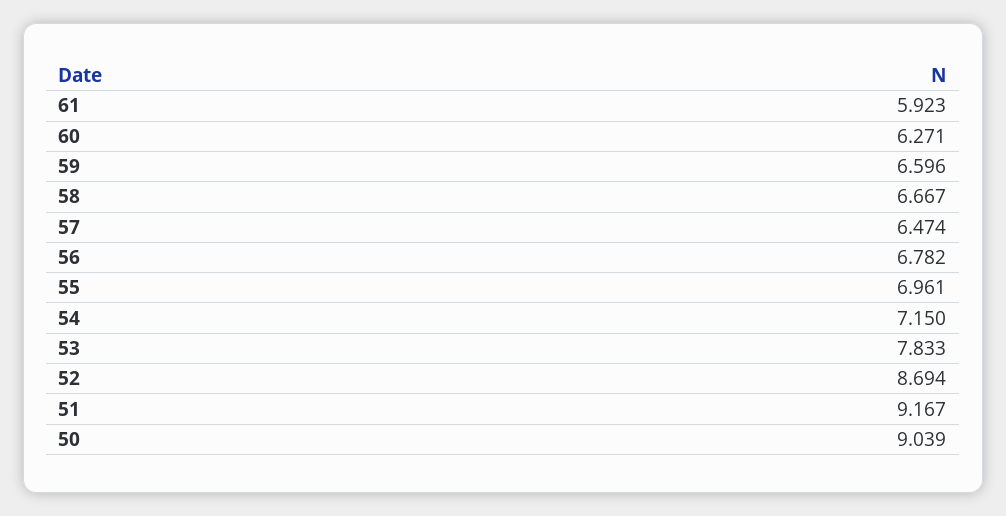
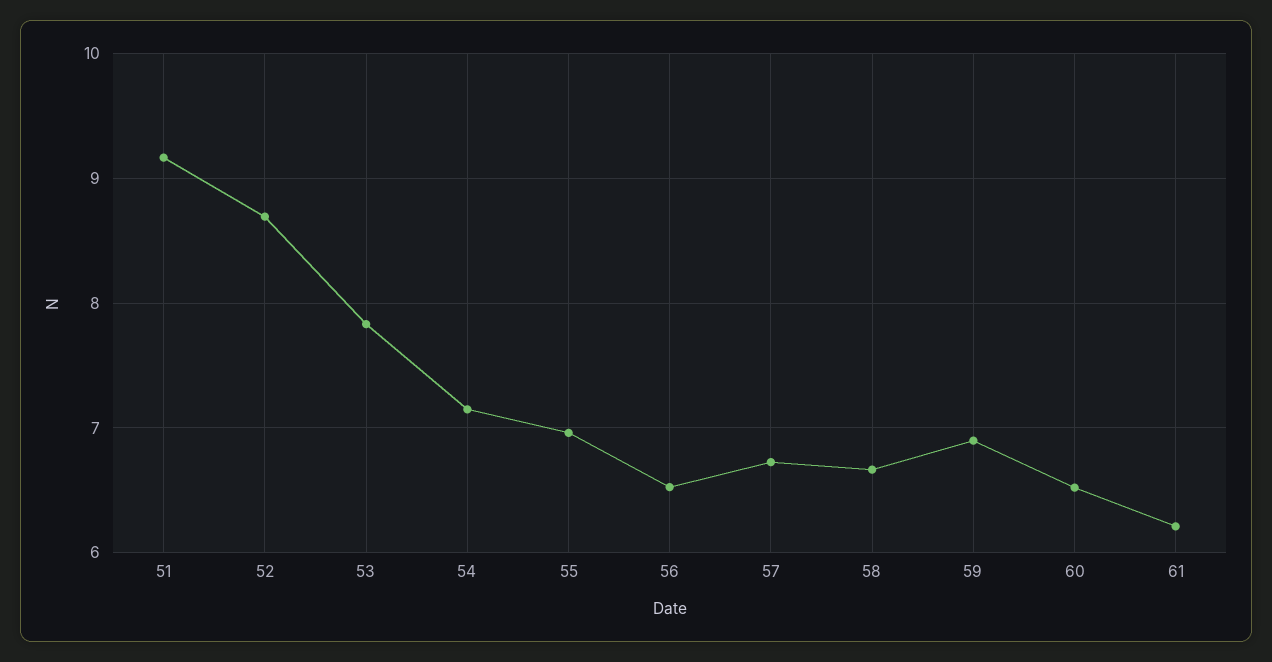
61: 5.923 -> 6.2
60: 6.271 -> 6.5
59: 6.596 -> 6.9
57: 6.474 -> 6.7
56: 6.782 -> 6.5
50: 9.039 -> none

